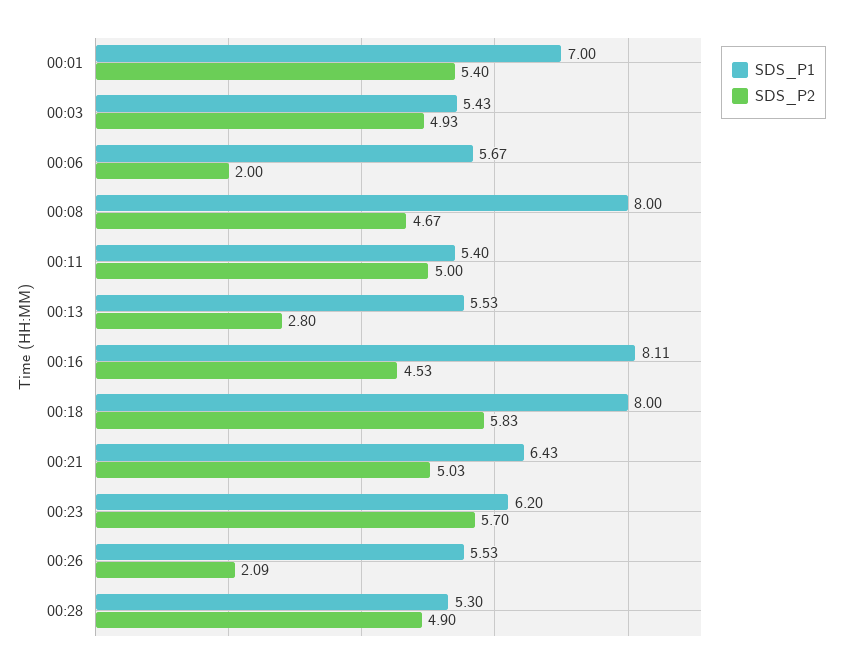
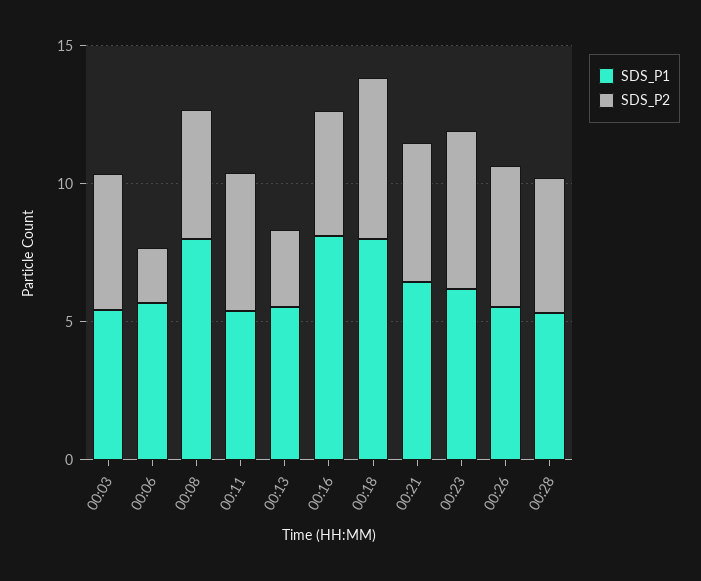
SDS_P1, 00:01: 7 -> none
SDS_P2, 00:01: 5.4 -> none
SDS_P2, 00:26: 2.09 -> 5

